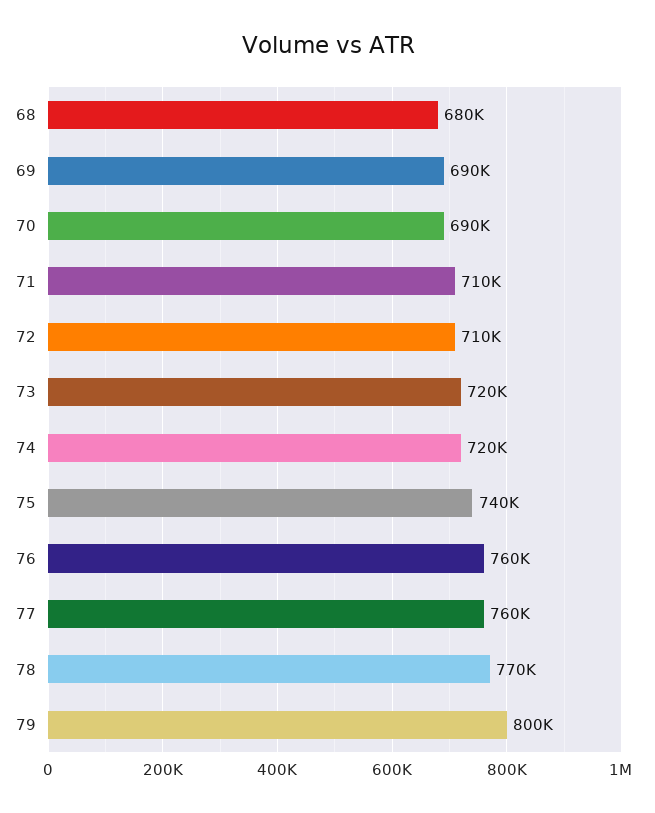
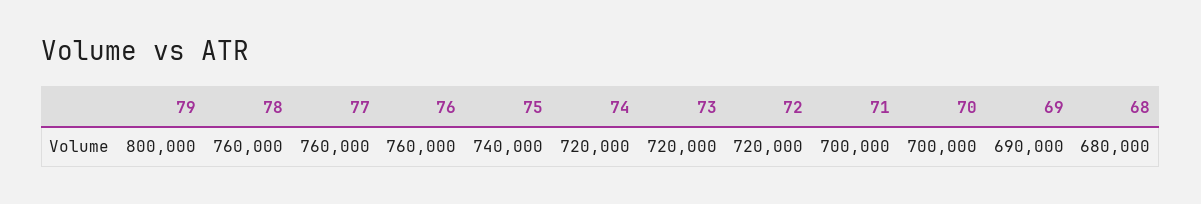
70: 690000 -> 700000
71: 710000 -> 700000
72: 710000 -> 720000
78: 770000 -> 760000

